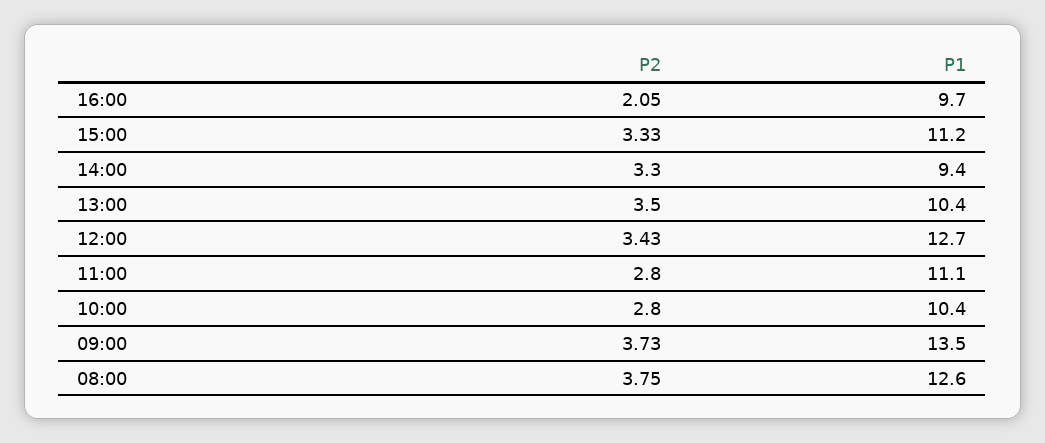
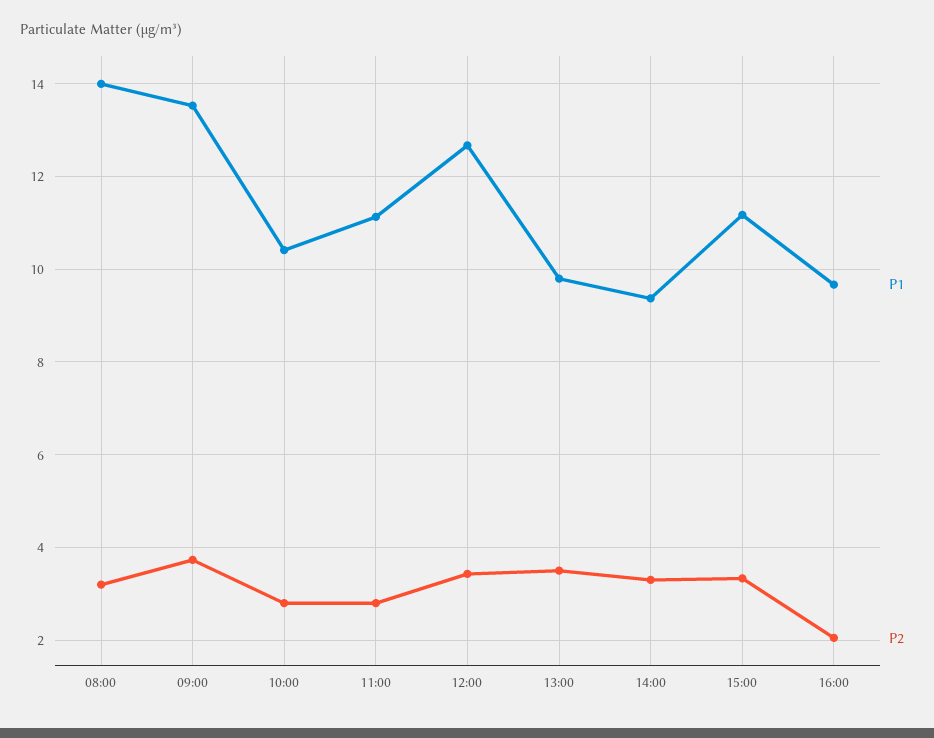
P1, 13:00: 10.4 -> 9.8
P2, 08:00: 3.75 -> 3.2
P1, 08:00: 12.6 -> 14

